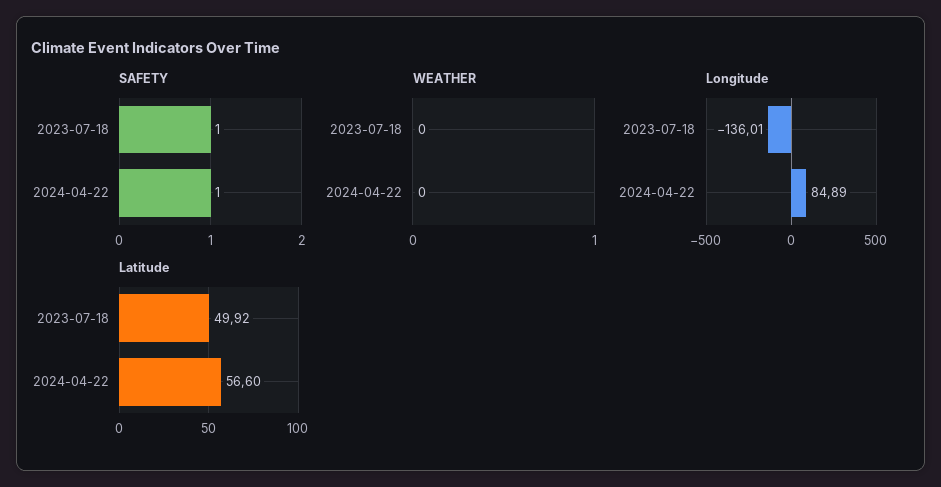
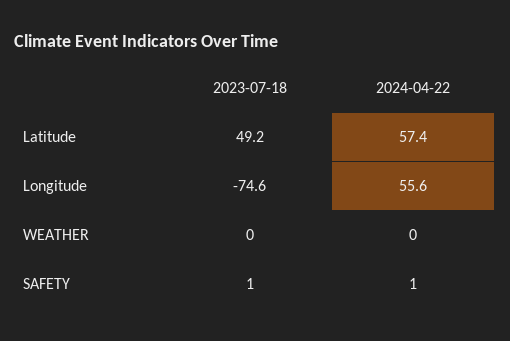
Longitude, 2023-07-18: -136.01 -> -74.6
Longitude, 2024-04-22: 84.89 -> 55.6
Latitude, 2023-07-18: 49.92 -> 49.2
Latitude, 2024-04-22: 56.6 -> 57.4

